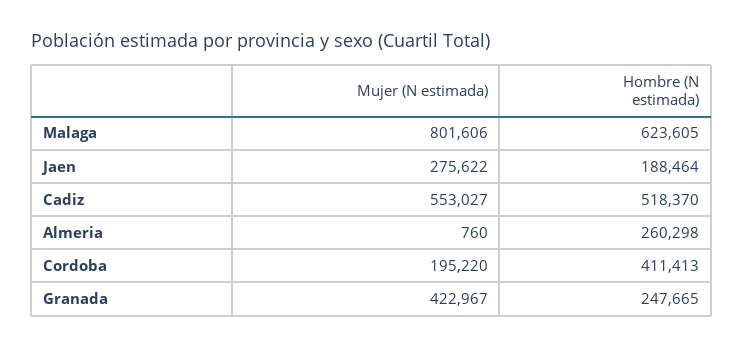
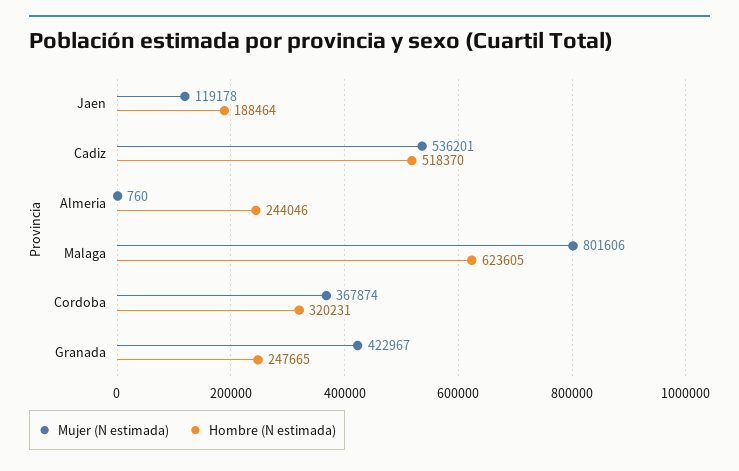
Mujer (N estimada), Jaen: 275622 -> 119178
Mujer (N estimada), Cadiz: 553027 -> 536201
Hombre (N estimada), Almeria: 260298 -> 244046
Mujer (N estimada), Cordoba: 195220 -> 367874
Hombre (N estimada), Cordoba: 411413 -> 320231

